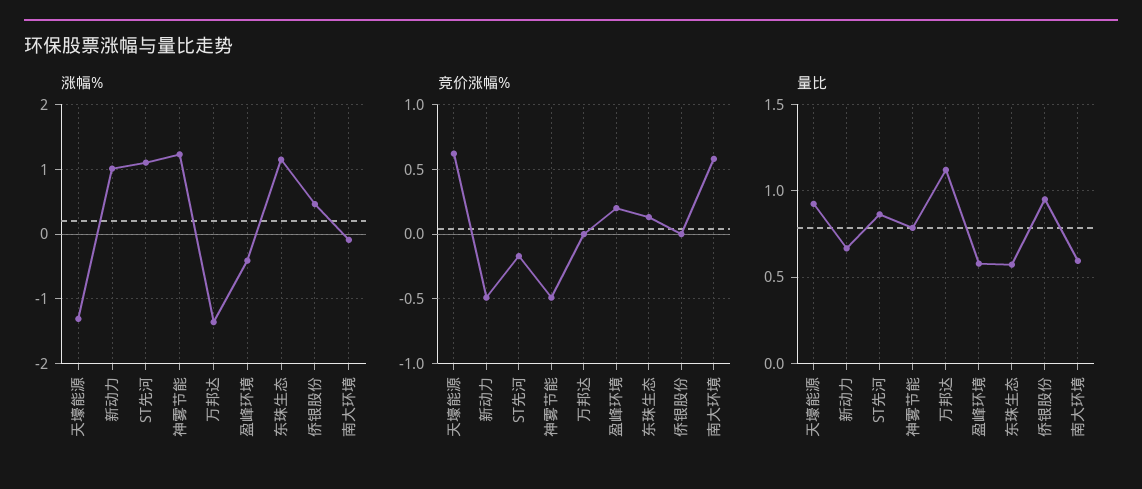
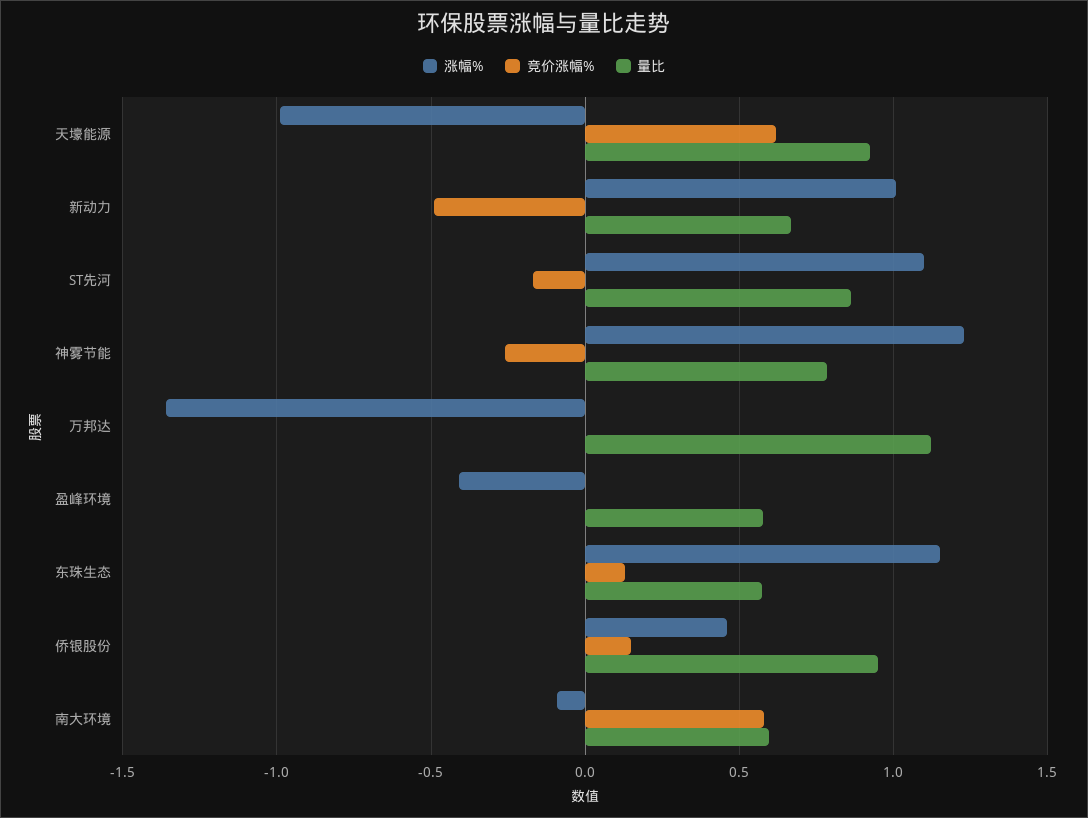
涨幅%, 天壕能源: -1.3 -> -1
竞价涨幅%, 神雾节能: -0.5 -> -0.25
竞价涨幅%, 盈峰环境: 0.2 -> 0
竞价涨幅%, 侨银股份: 0 -> 0.15

